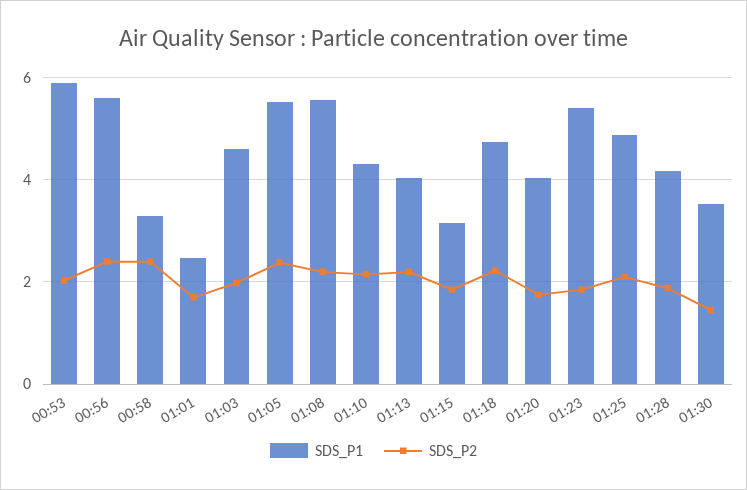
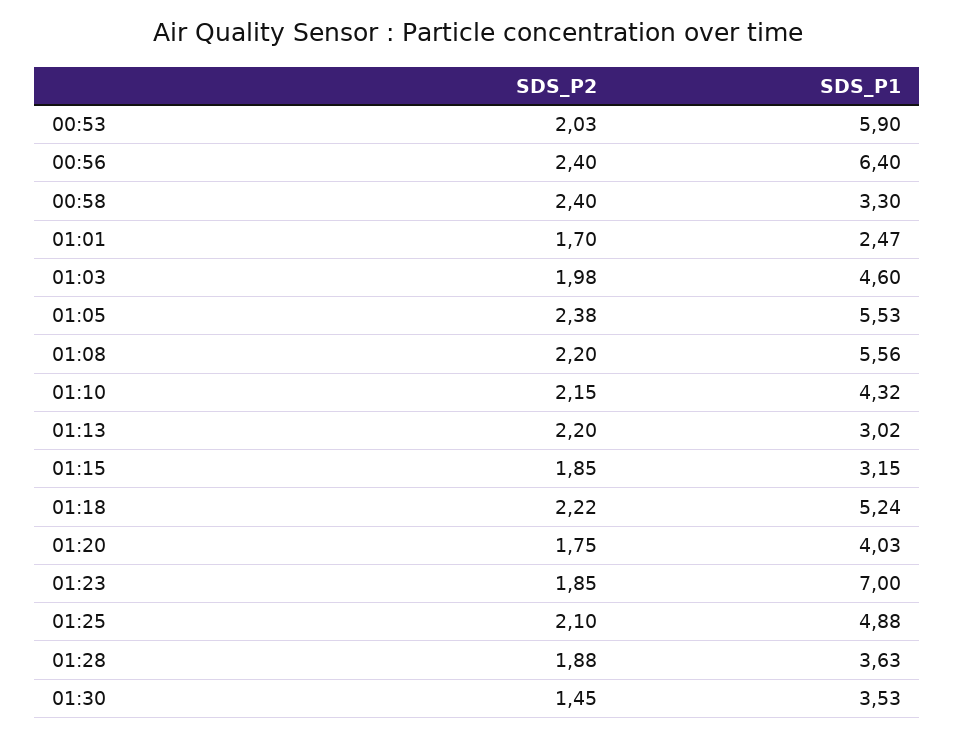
SDS_P1, 00:56: 5.6 -> 6.4
SDS_P1, 01:13: 4 -> 3.02
SDS_P1, 01:18: 4.8 -> 5.24
SDS_P1, 01:23: 5.4 -> 7
SDS_P1, 01:28: 4.2 -> 3.63

